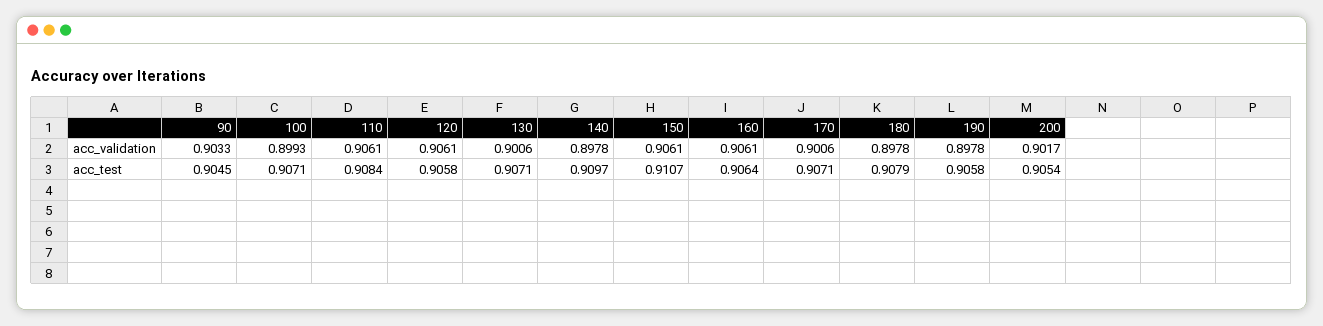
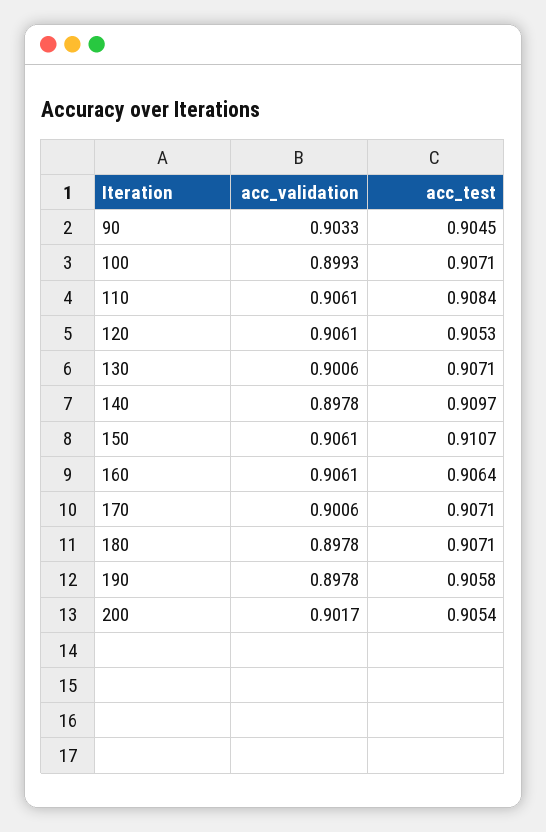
120, acc_test: 0.9058 -> 0.9053
180, acc_test: 0.9079 -> 0.9071

